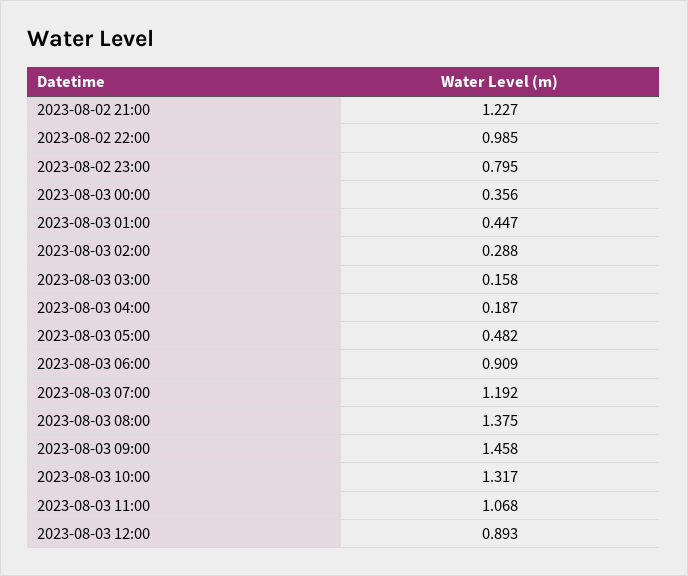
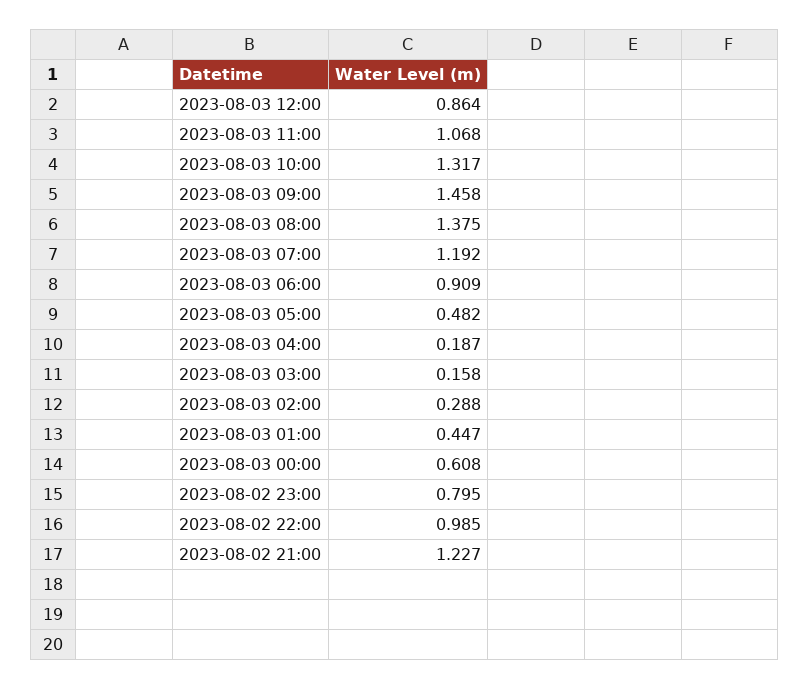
2023-08-03 00:00: 0.356 -> 0.608
2023-08-03 12:00: 0.893 -> 0.864

